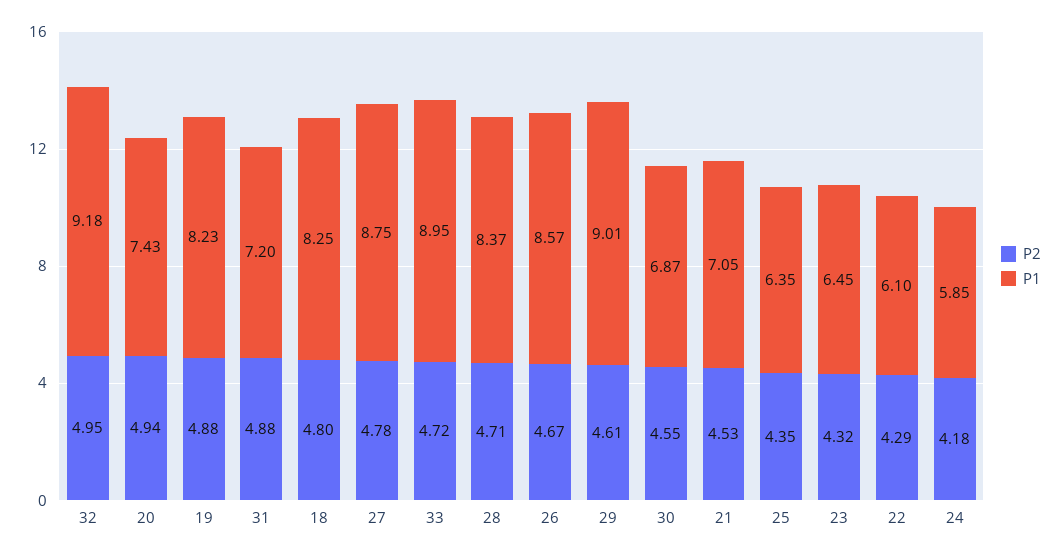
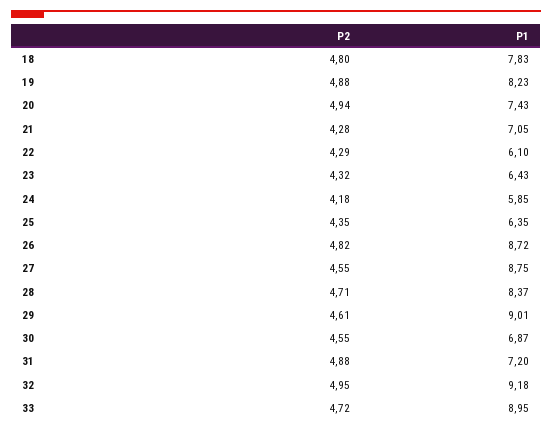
P1, 18: 8.25 -> 7.83
P2, 27: 4.78 -> 4.55
P2, 26: 4.67 -> 4.82
P1, 26: 8.57 -> 8.72
P2, 21: 4.53 -> 4.28
P1, 23: 6.45 -> 6.43

